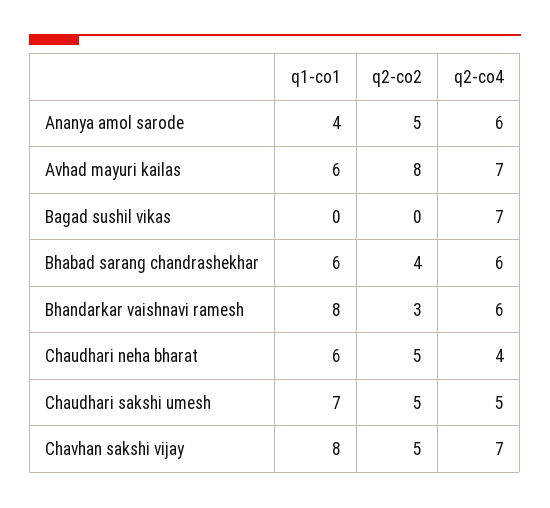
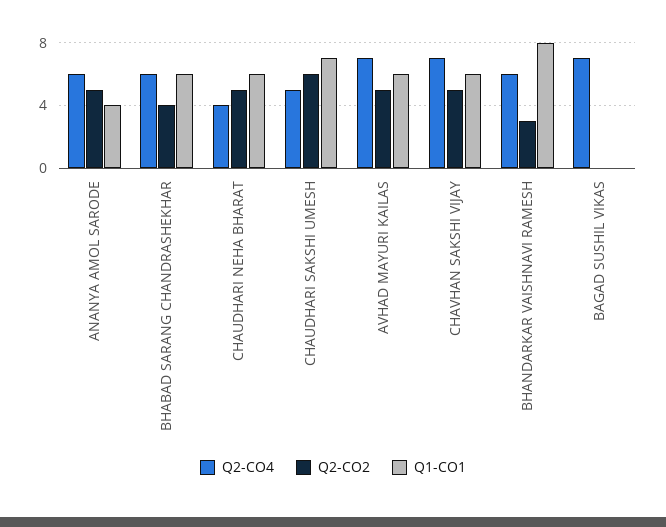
q2-co2, Avhad mayuri kailas: 8 -> 5
q2-co2, Chaudhari sakshi umesh: 5 -> 6
q1-co1, Chavhan sakshi vijay: 8 -> 6

